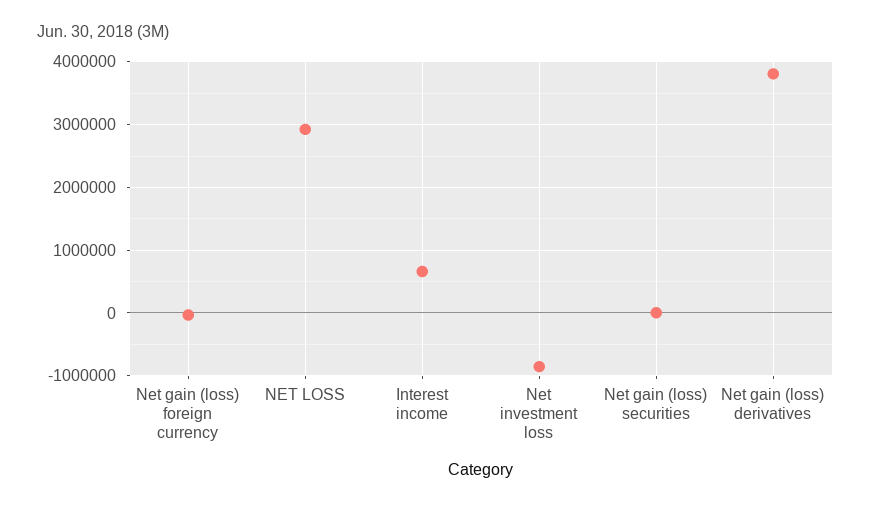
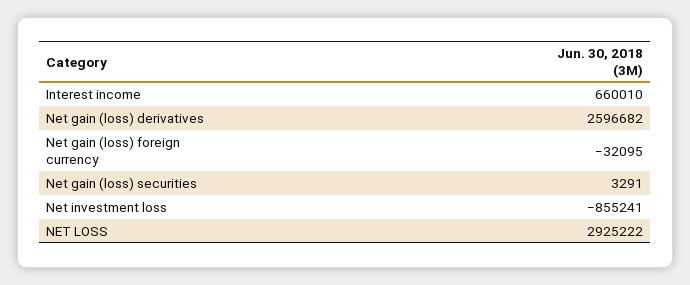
Net gain (loss) derivatives: 3800000 -> 2596682

